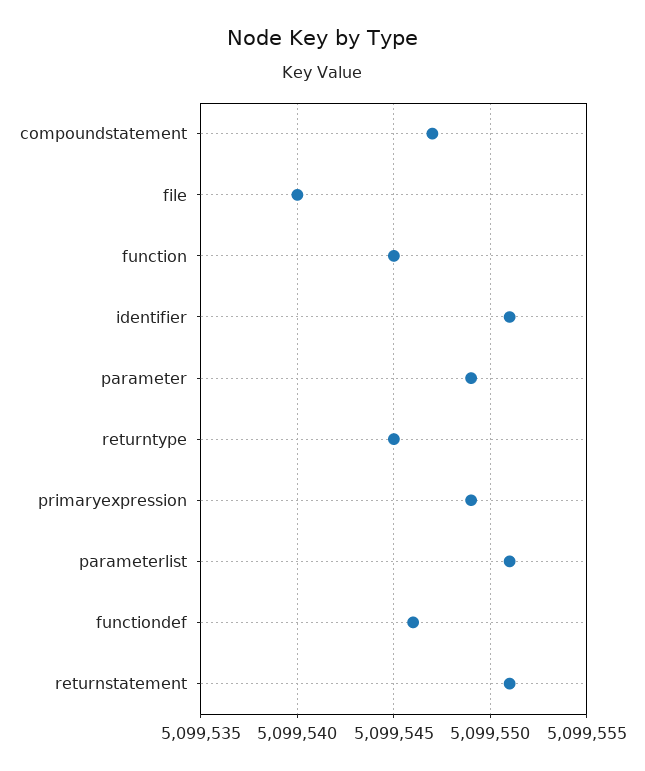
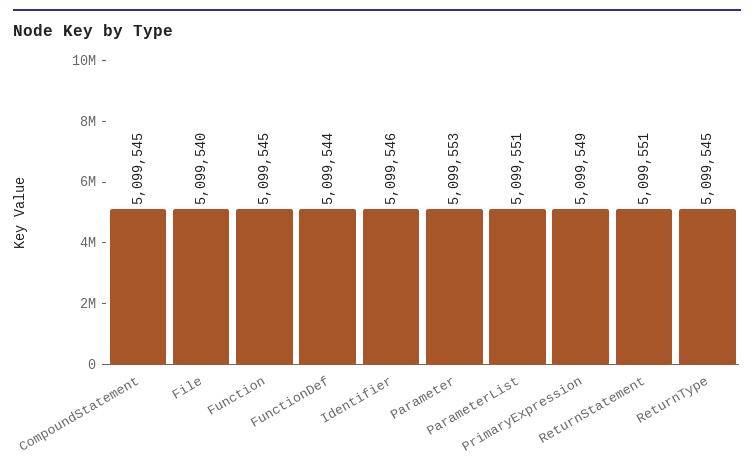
compoundstatement: 5099547 -> 5099545
identifier: 5099551 -> 5099546
parameter: 5099549 -> 5099553
functiondef: 5099546 -> 5099544

